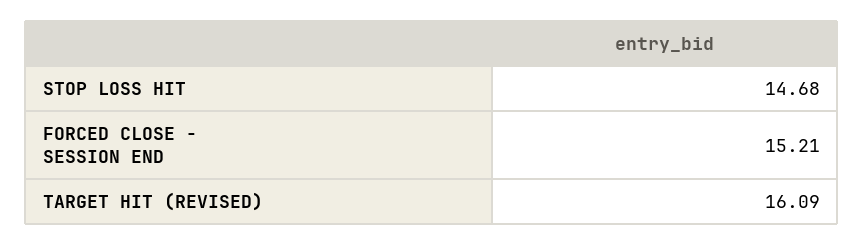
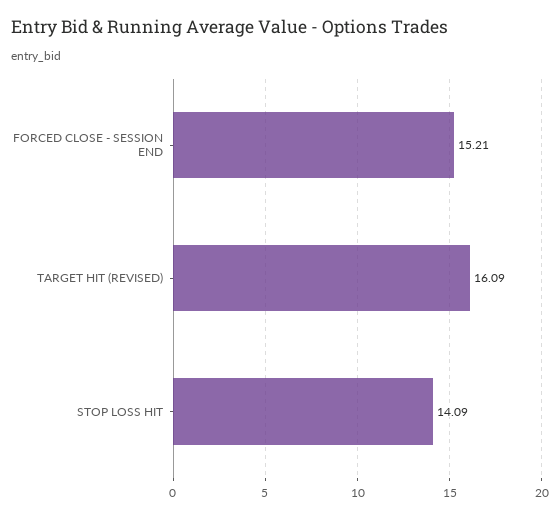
STOP LOSS HIT: 14.68 -> 14.09

